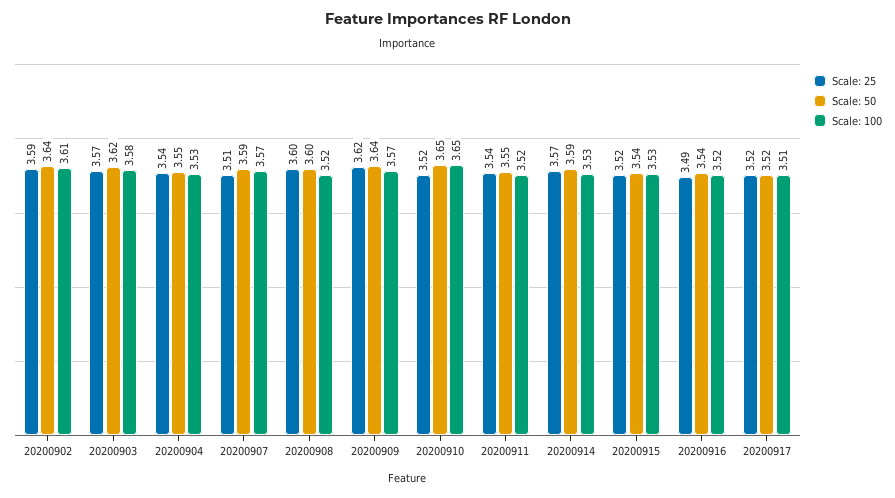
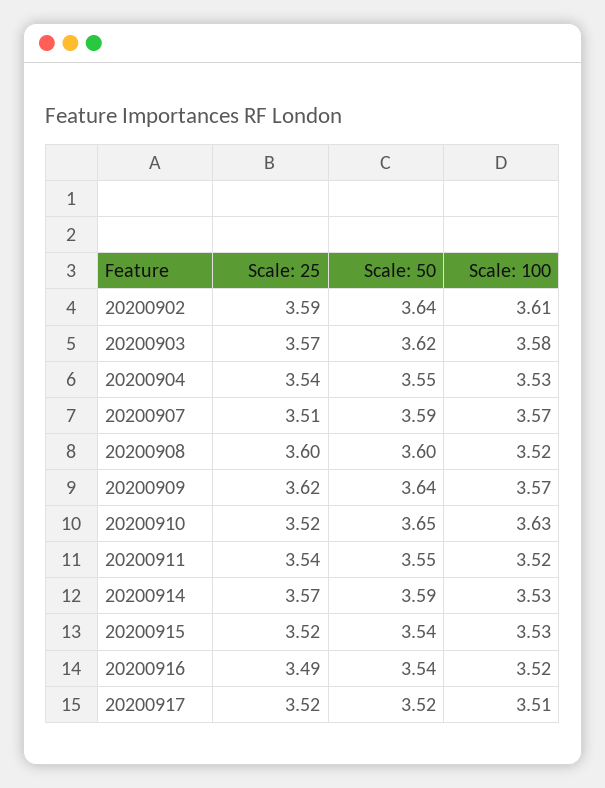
Scale: 100, 20200910: 3.65 -> 3.63

